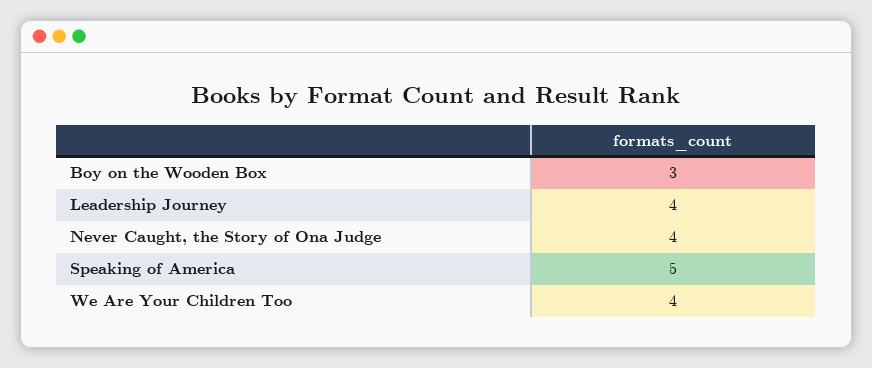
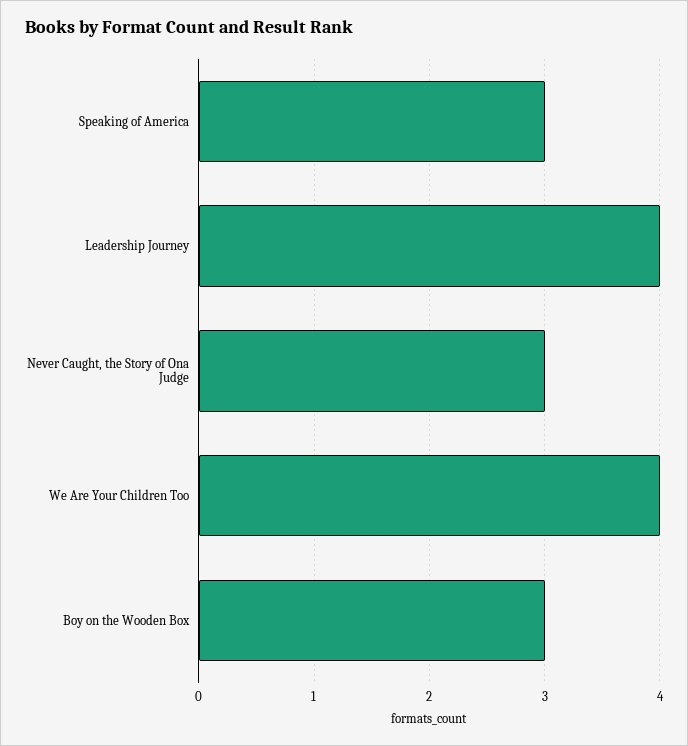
Never Caught, the Story of Ona Judge: 4 -> 3
Speaking of America: 5 -> 3

